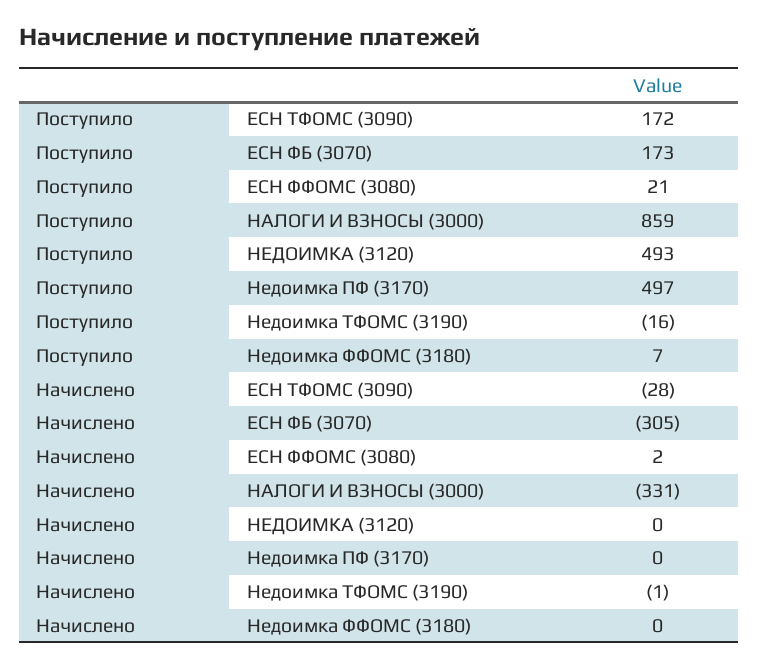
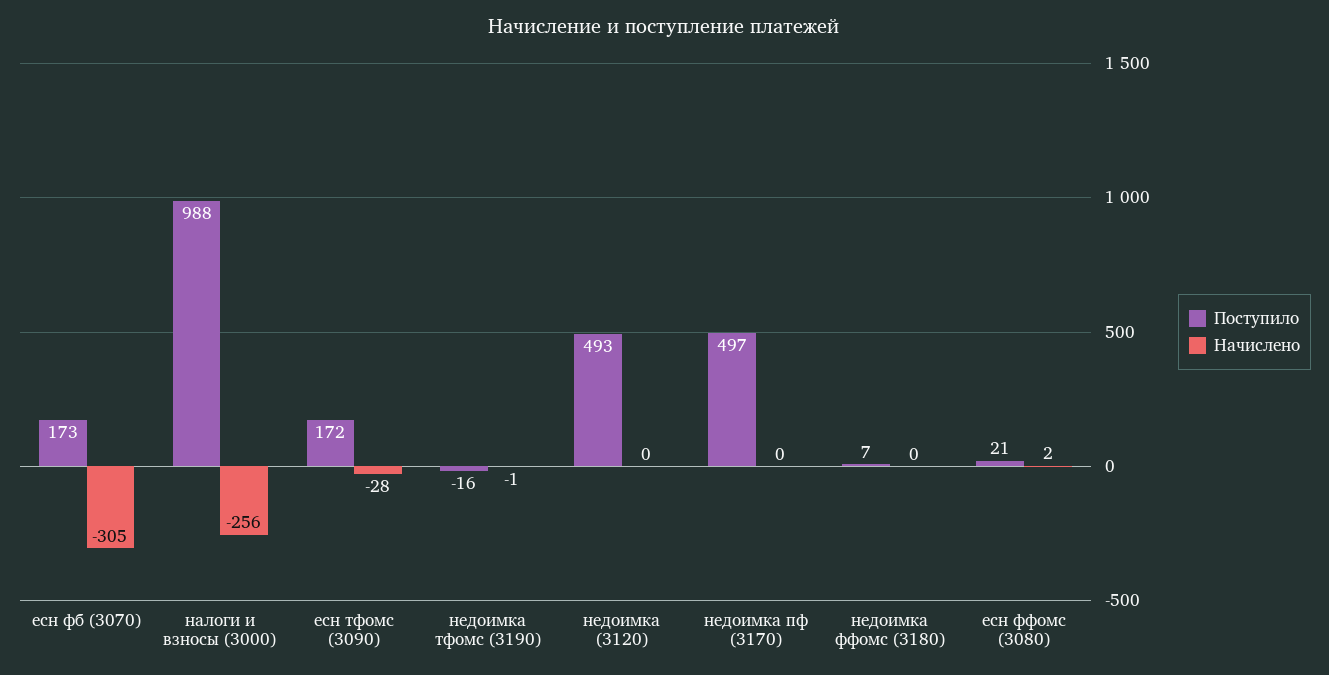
Поступило, НАЛОГИ И ВЗНОСЫ (3000): 859 -> 988
Начислено, НАЛОГИ И ВЗНОСЫ (3000): -331 -> -256

